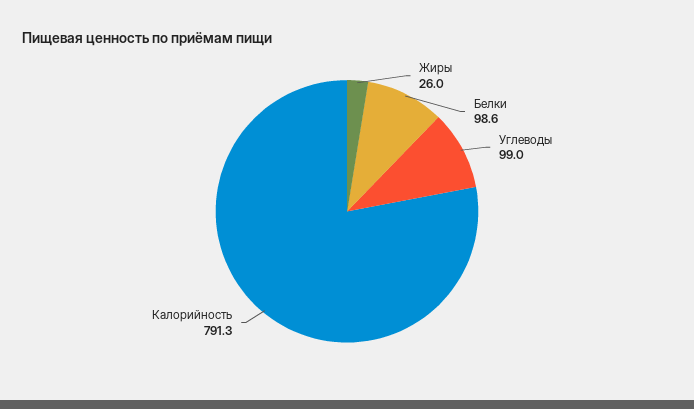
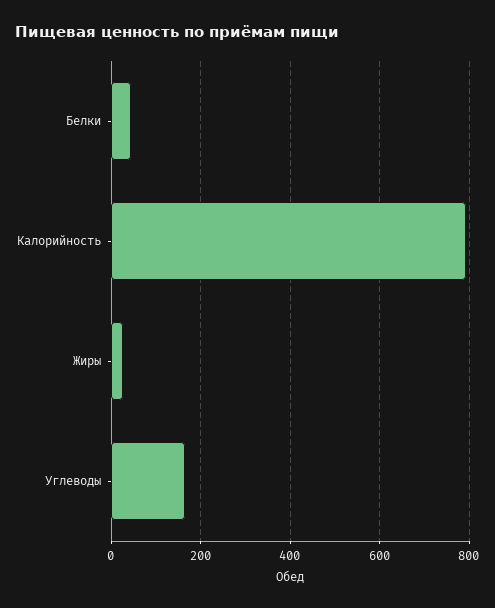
Белки: 98.6 -> 40
Углеводы: 99 -> 160

